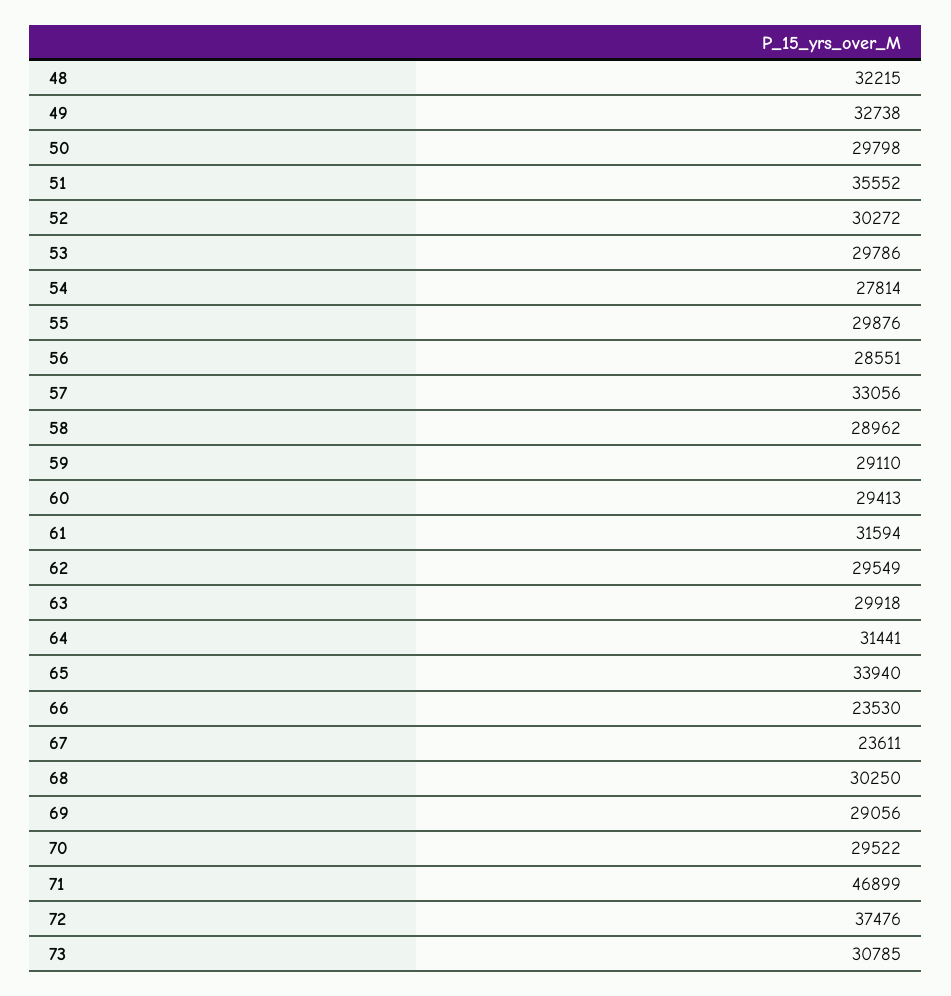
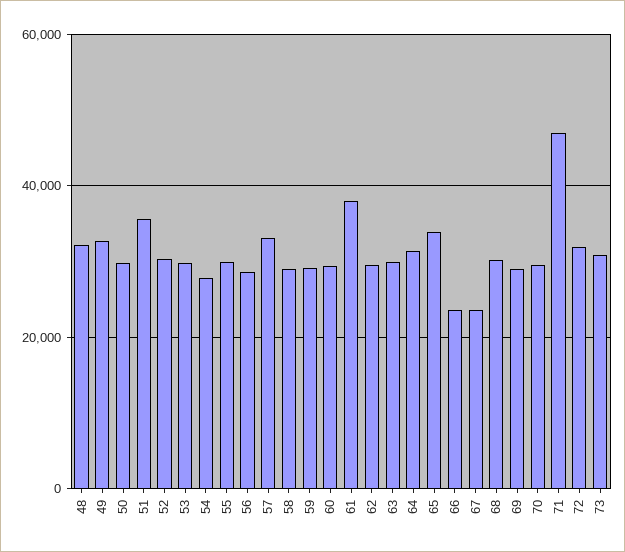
61: 31594 -> 38000
72: 37476 -> 32000

